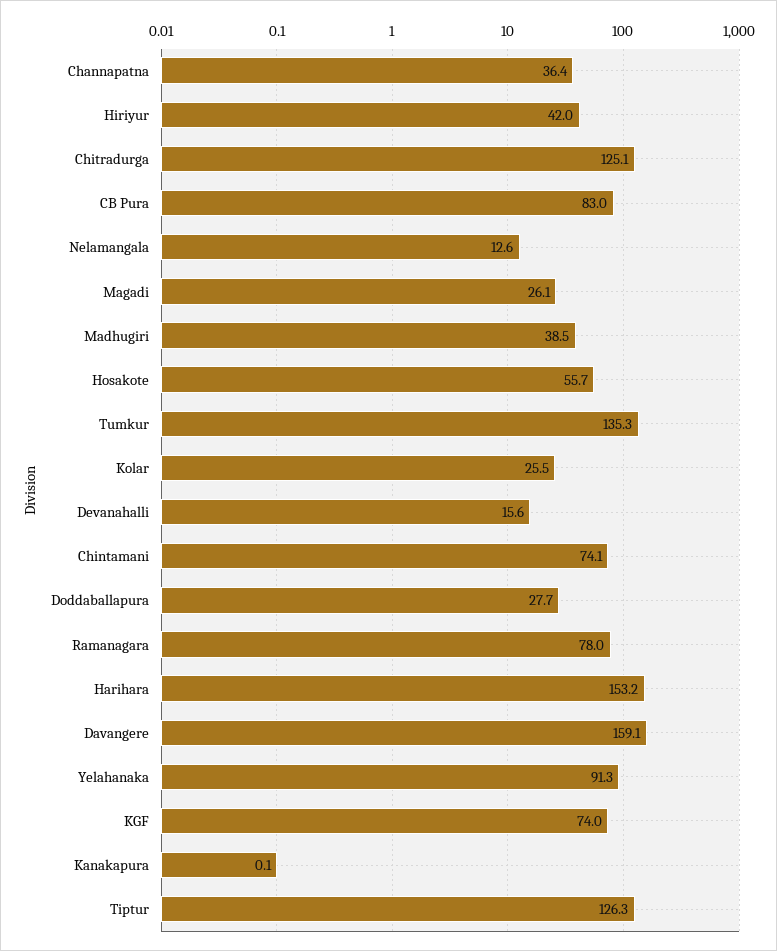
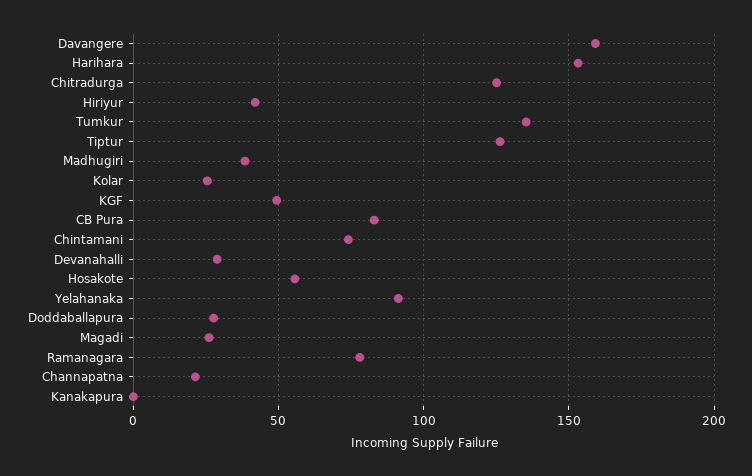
Channapatna: 36.4 -> 20
Nelamangala: 12.6 -> none
Devanahalli: 15.6 -> 30
KGF: 74 -> 50

